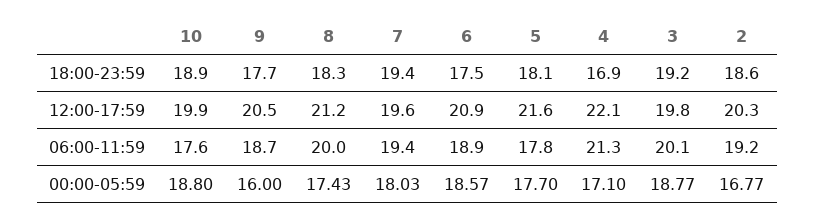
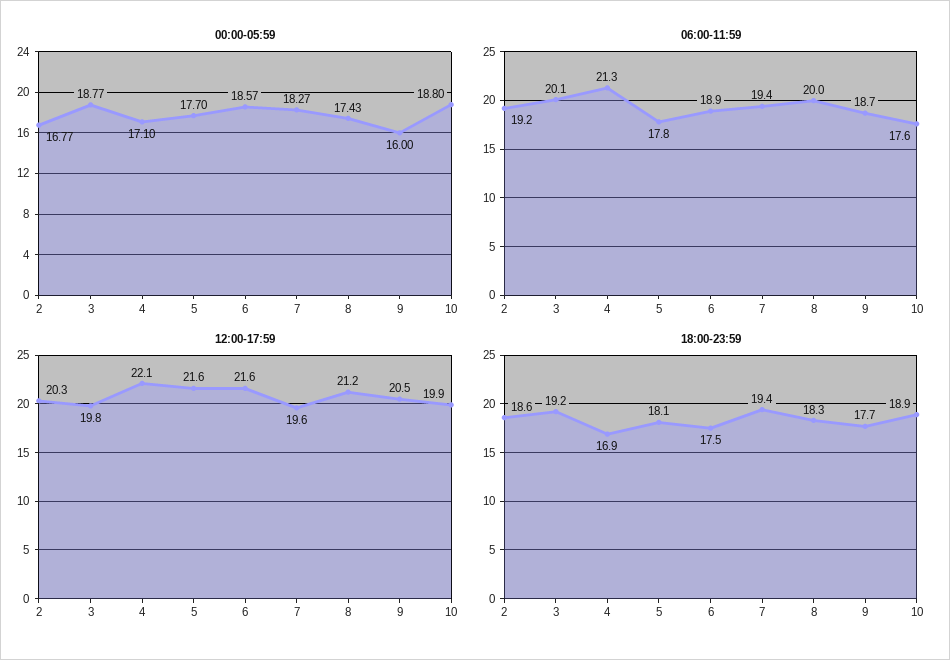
12:00-17:59, 6: 20.9 -> 21.6
00:00-05:59, 7: 18.03 -> 18.27

